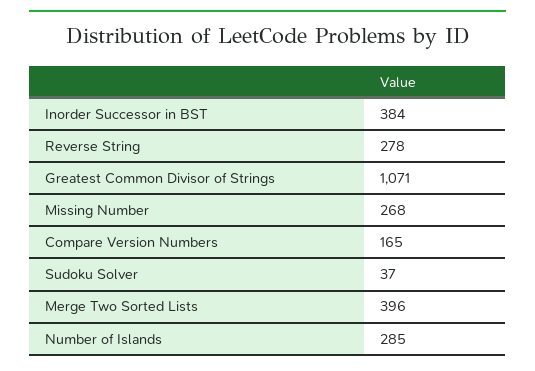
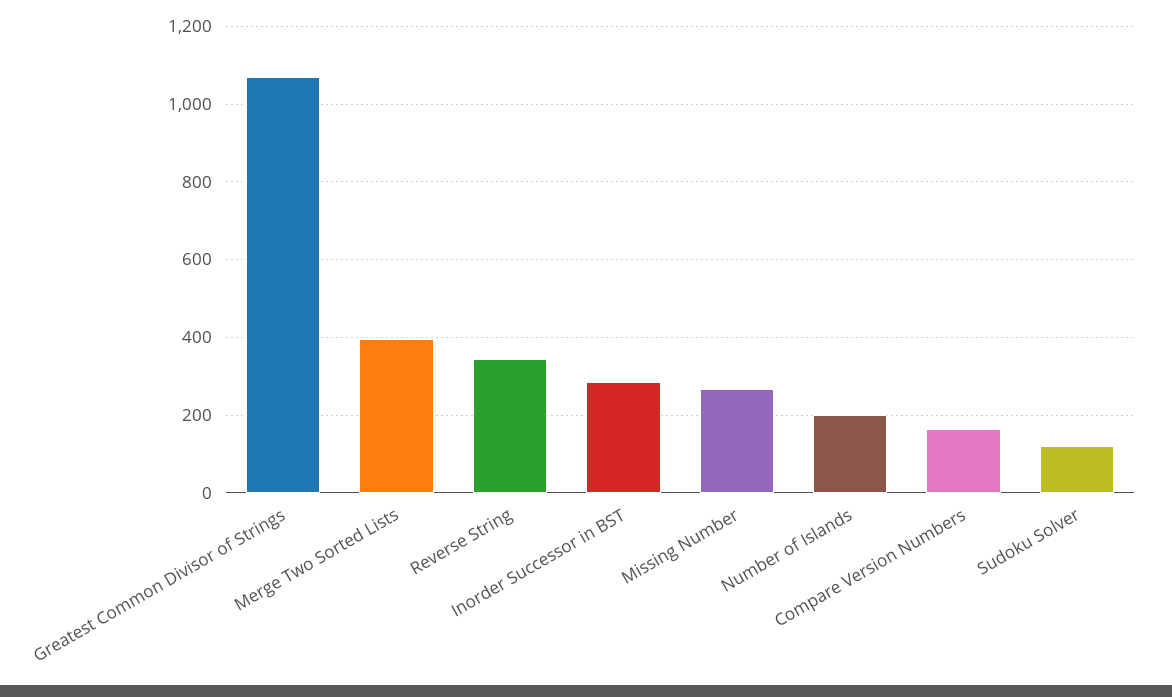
Inorder Successor in BST: 384 -> 280
Reverse String: 278 -> 340
Sudoku Solver: 37 -> 120
Number of Islands: 285 -> 200

